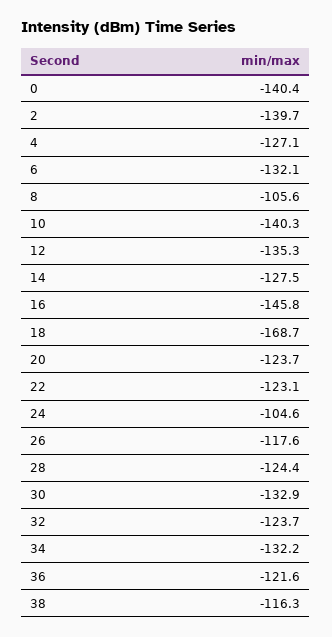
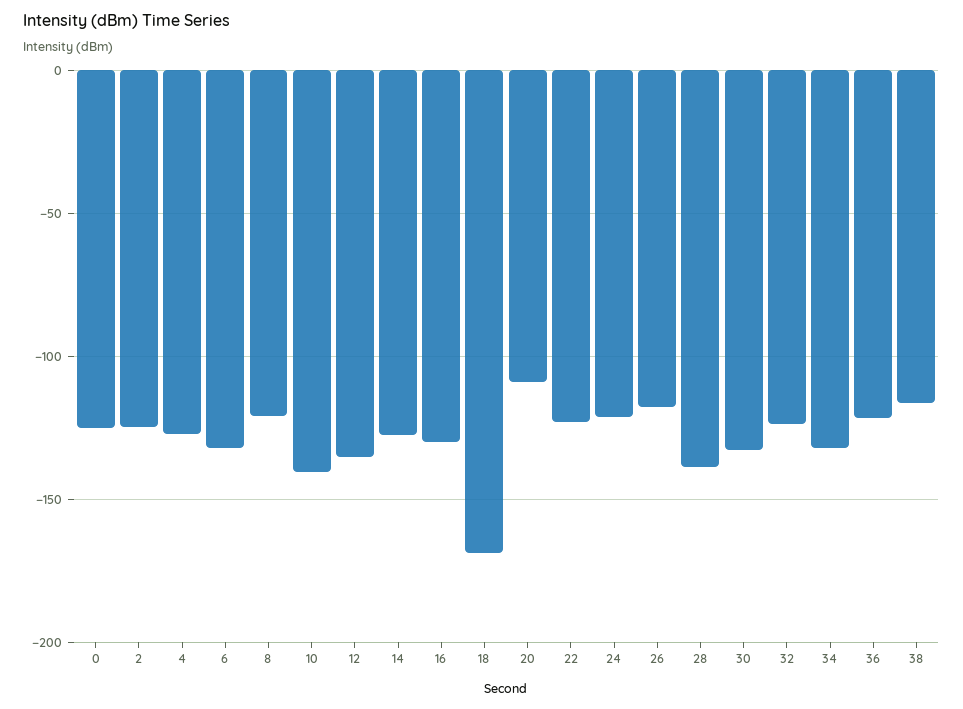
0: -140.4 -> -125
2: -139.7 -> -125
8: -105.6 -> -120
16: -145.8 -> -130
20: -123.7 -> -110
24: -104.6 -> -120
28: -124.4 -> -140

